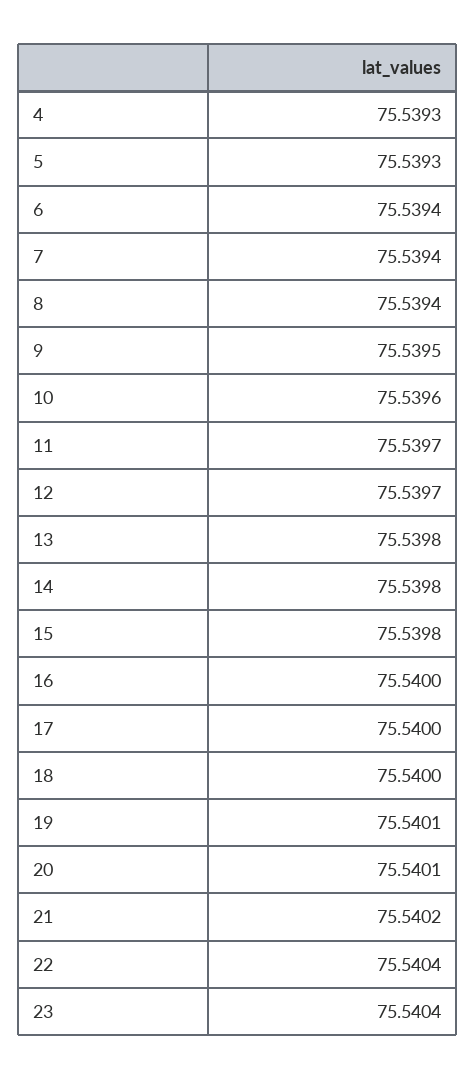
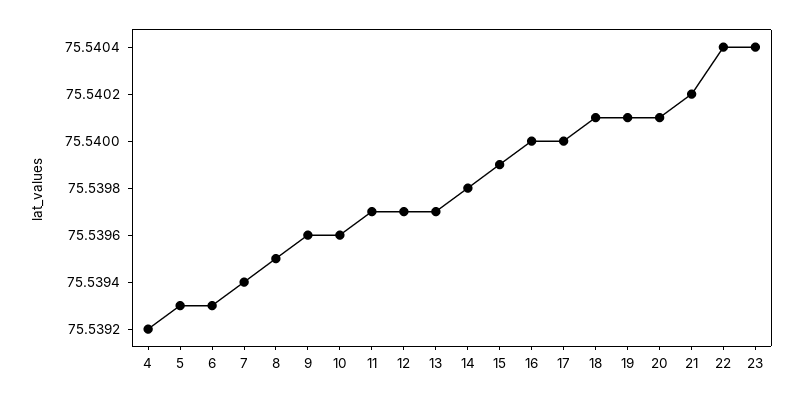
4: 75.5393 -> 75.5392
6: 75.5394 -> 75.5393
8: 75.5394 -> 75.5395
9: 75.5395 -> 75.5396
13: 75.5398 -> 75.5397
15: 75.5398 -> 75.5399
18: 75.54 -> 75.5401

